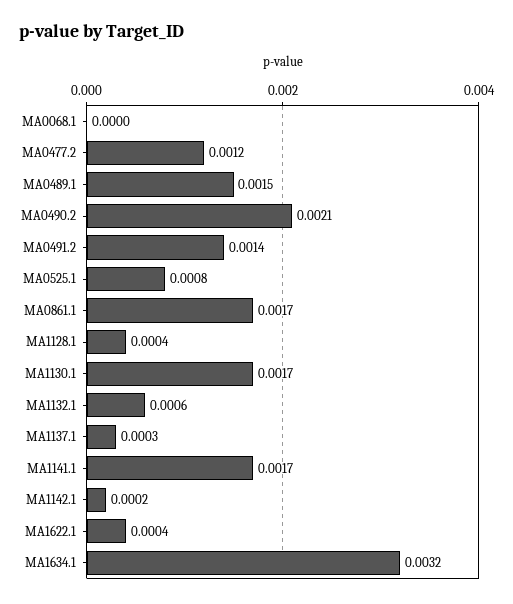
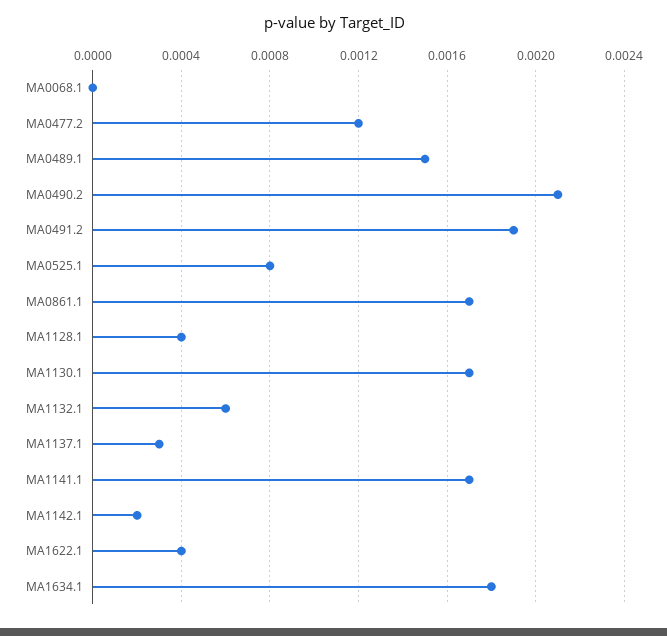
MA0491.2: 0.0014 -> 0.0019
MA1634.1: 0.0032 -> 0.0018

